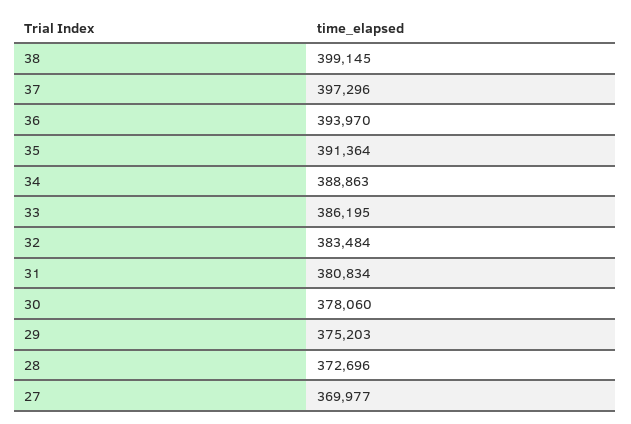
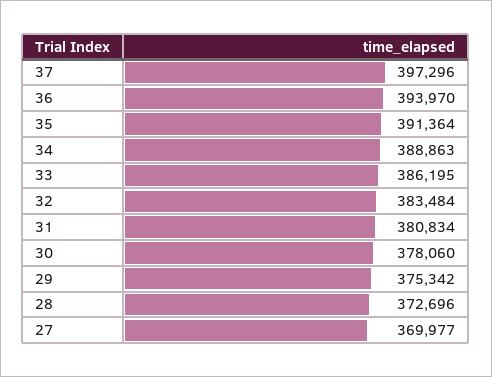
38: 399145 -> none
29: 375203 -> 375342

